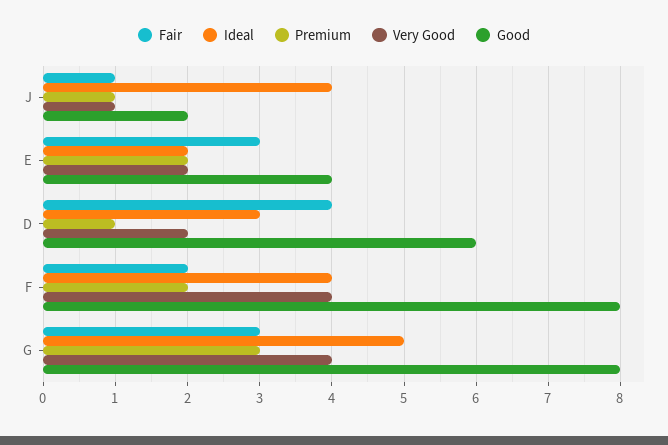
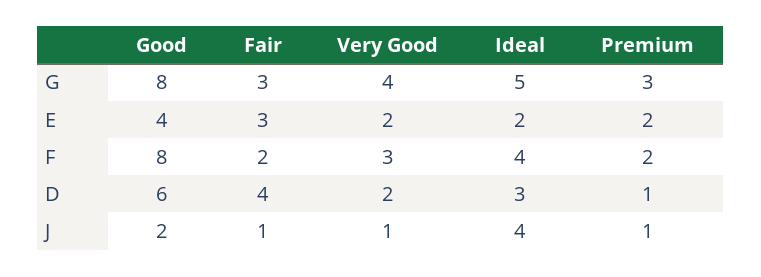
Very Good, F: 4 -> 3

